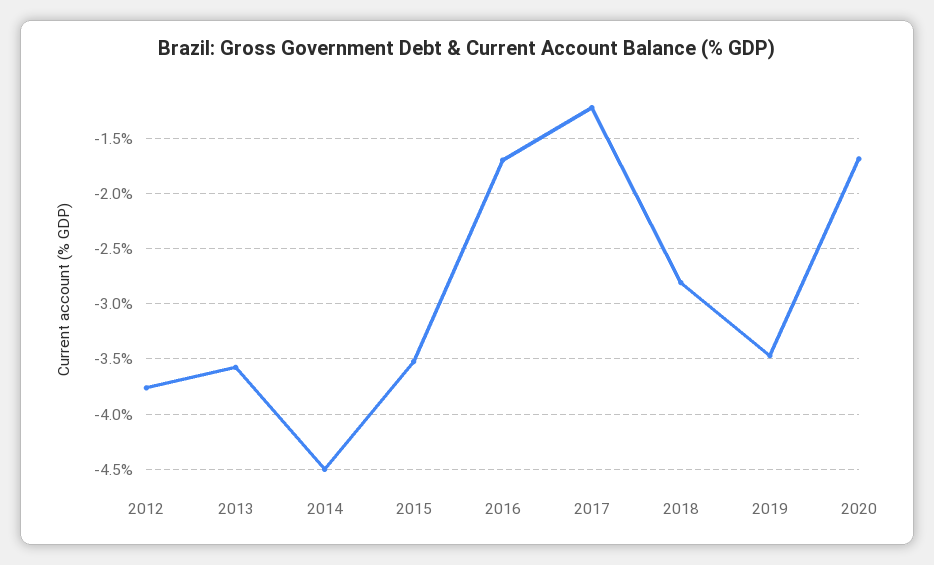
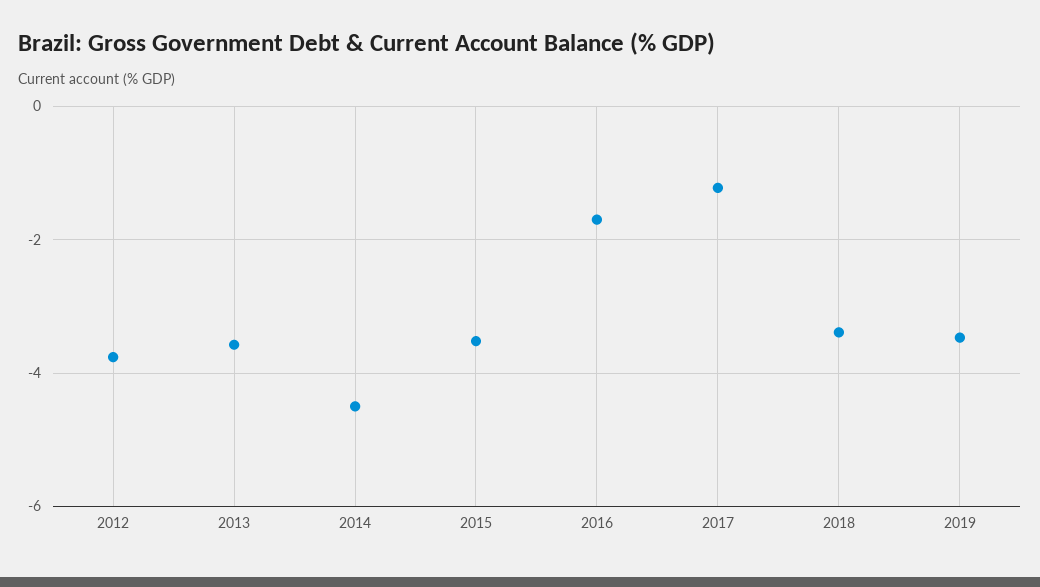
2018: -2.8 -> -3.4
2020: -1.7 -> none

